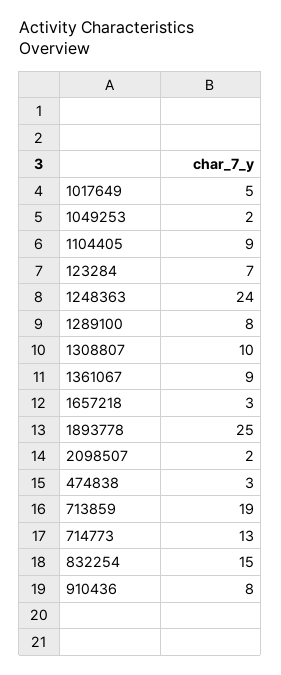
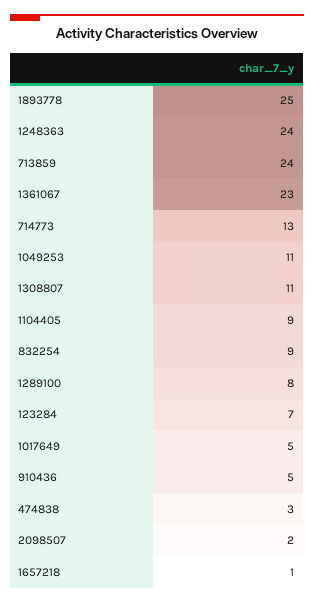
1049253: 2 -> 11
1308807: 10 -> 11
1361067: 9 -> 23
1657218: 3 -> 1
713859: 19 -> 24
832254: 15 -> 9
910436: 8 -> 5

